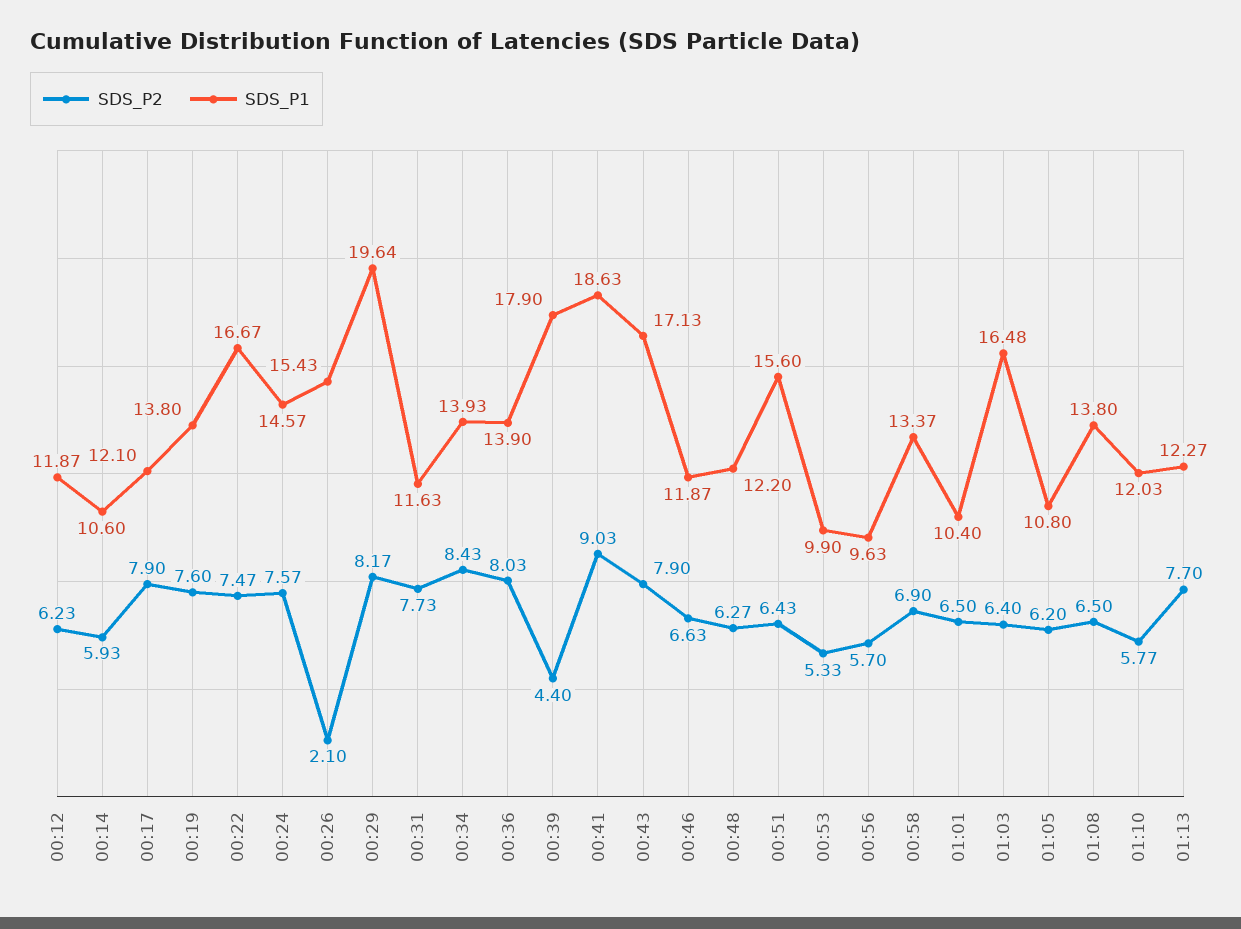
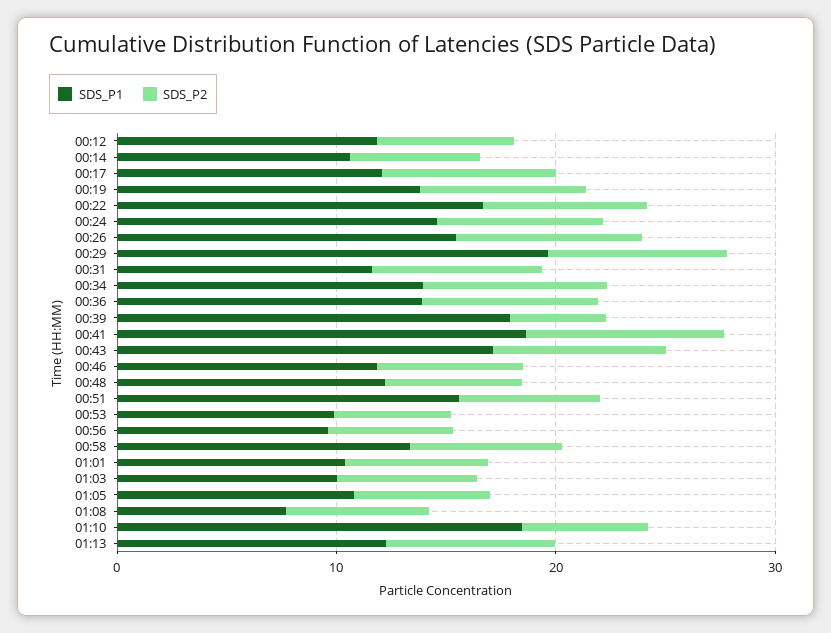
SDS_P2, 00:26: 2.1 -> 8
SDS_P1, 01:03: 16.48 -> 10
SDS_P1, 01:08: 13.8 -> 8
SDS_P1, 01:10: 12.03 -> 18

